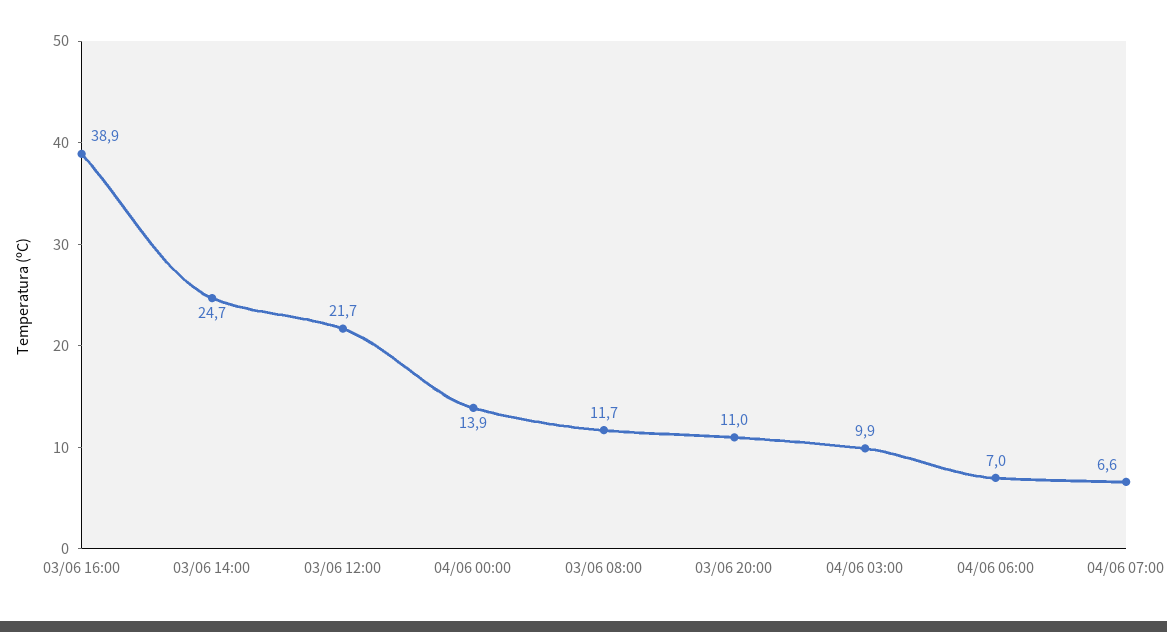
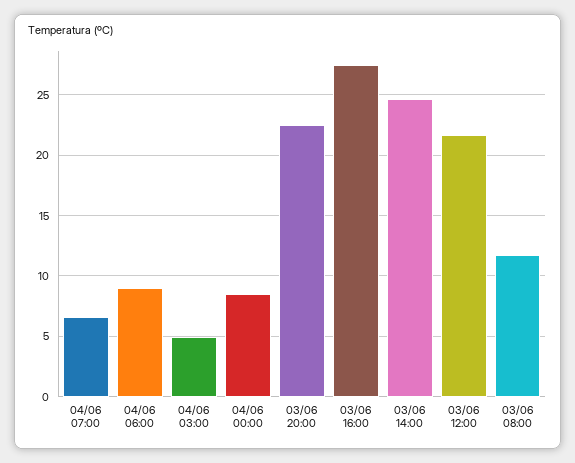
03/06 16:00: 38.9 -> 27.5
04/06 00:00: 13.9 -> 8.5
03/06 20:00: 11 -> 22.5
04/06 03:00: 9.9 -> 5
04/06 06:00: 7 -> 9

